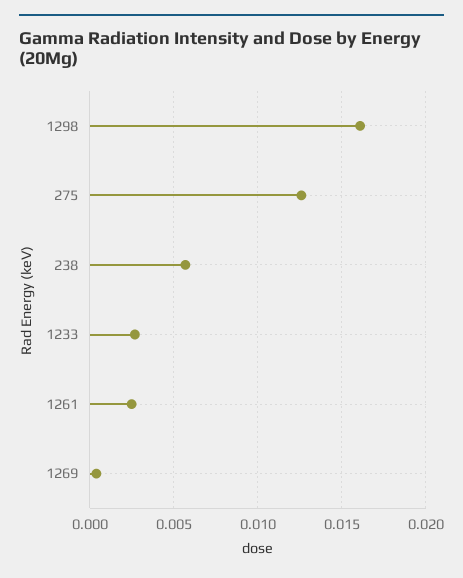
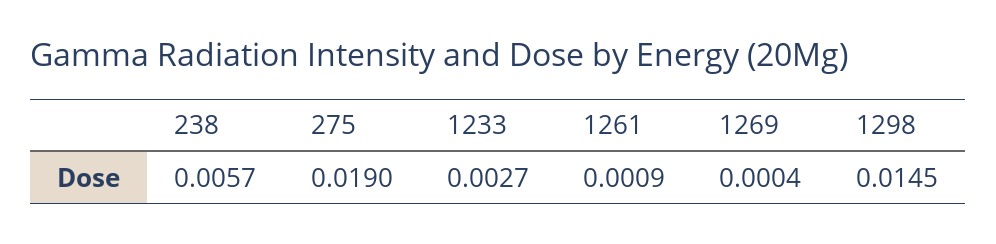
1298: 0.016 -> 0.0145
275: 0.0125 -> 0.019
1261: 0.0025 -> 0.0009

